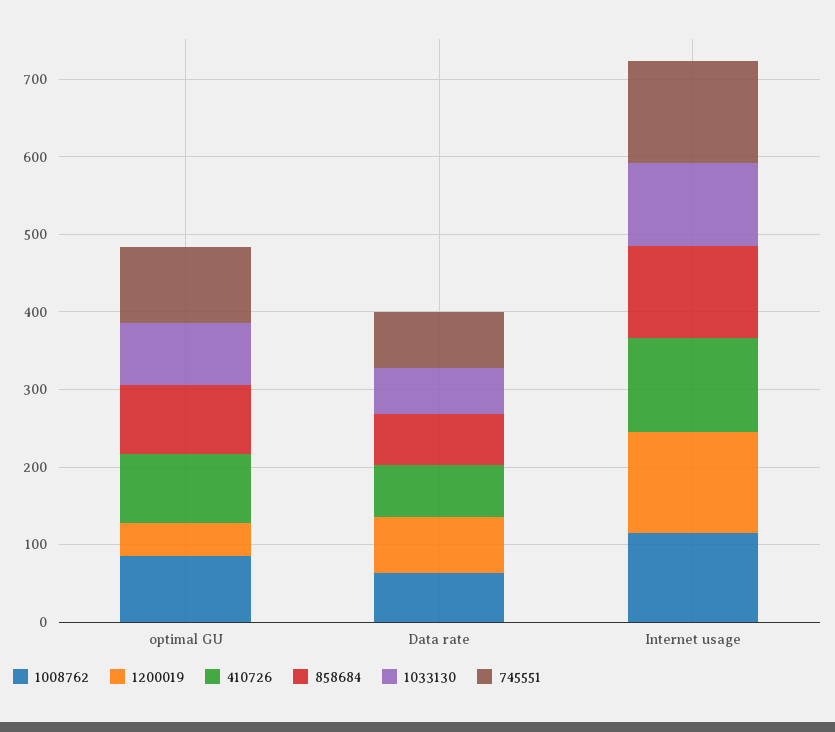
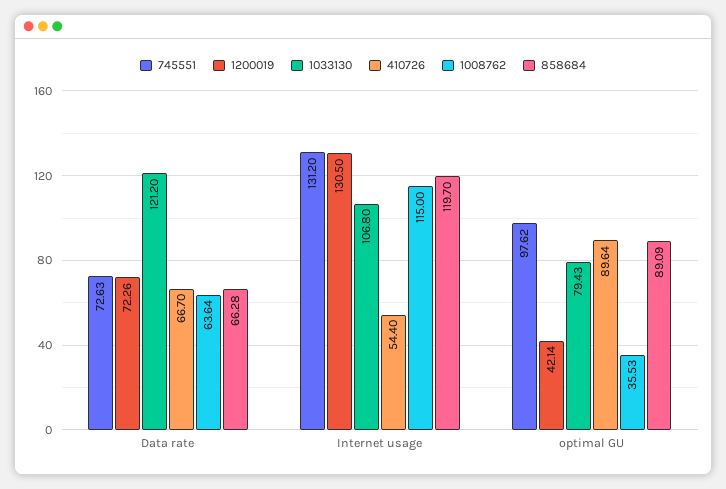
1008762, optimal GU: 80 -> 35.53
1033130, Data rate: 60 -> 121.2
410726, Internet usage: 120 -> 54.4

